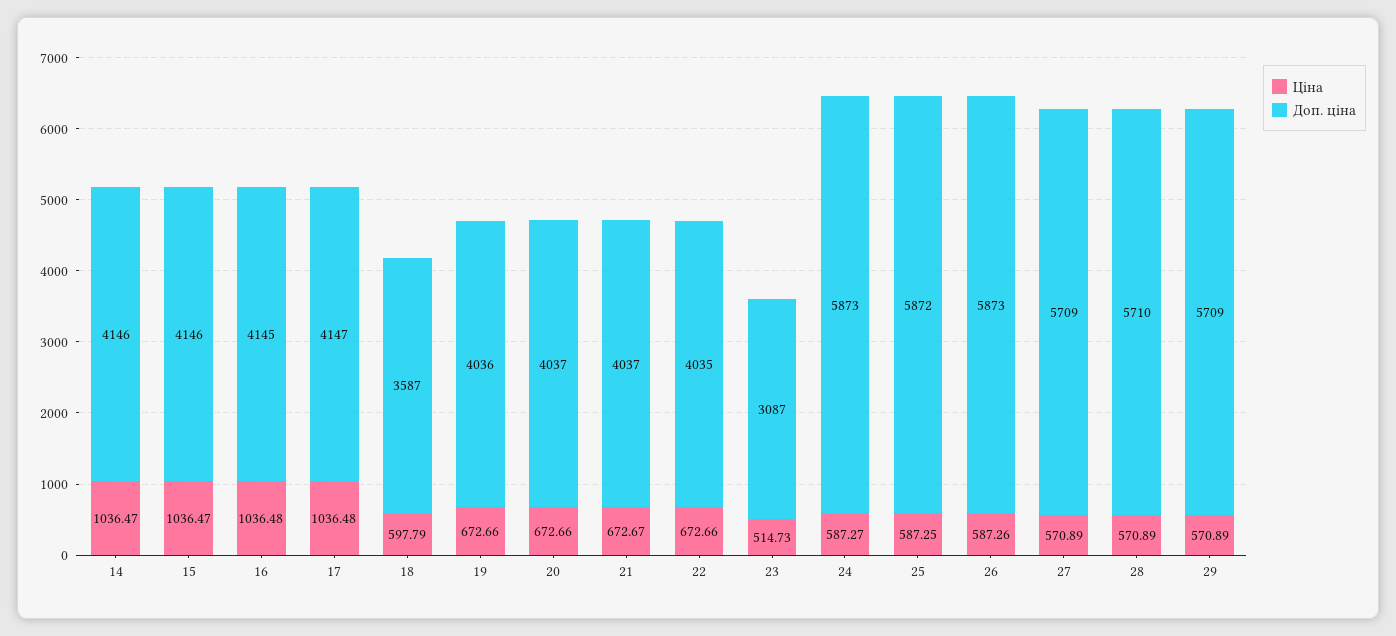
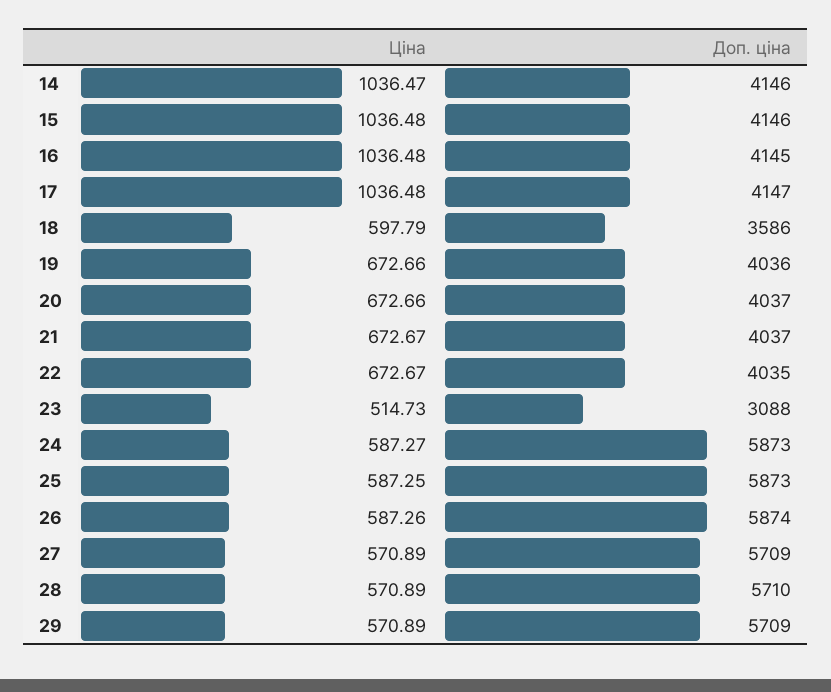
Ціна, 15: 1036.47 -> 1036.48
Доп. ціна, 18: 3587 -> 3586
Ціна, 22: 672.66 -> 672.67
Доп. ціна, 23: 3087 -> 3088
Доп. ціна, 25: 5872 -> 5873
Доп. ціна, 26: 5873 -> 5874

